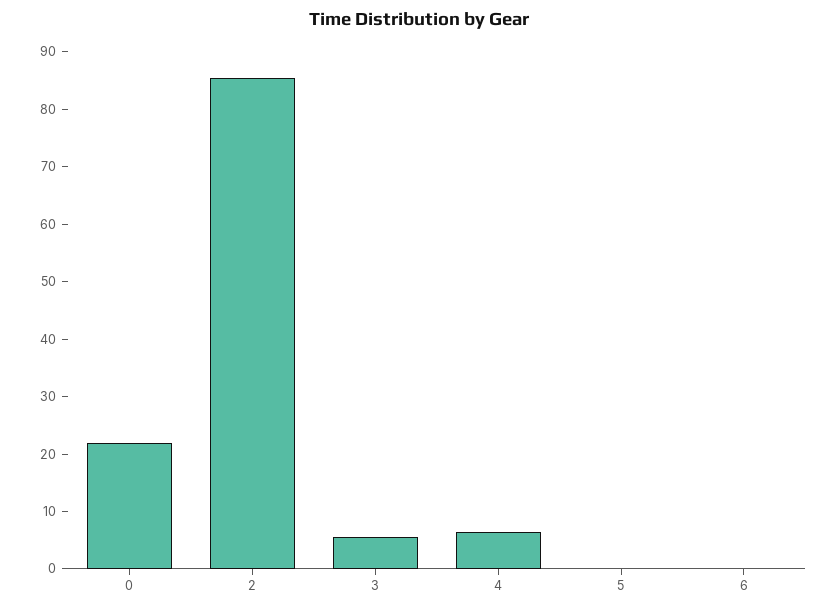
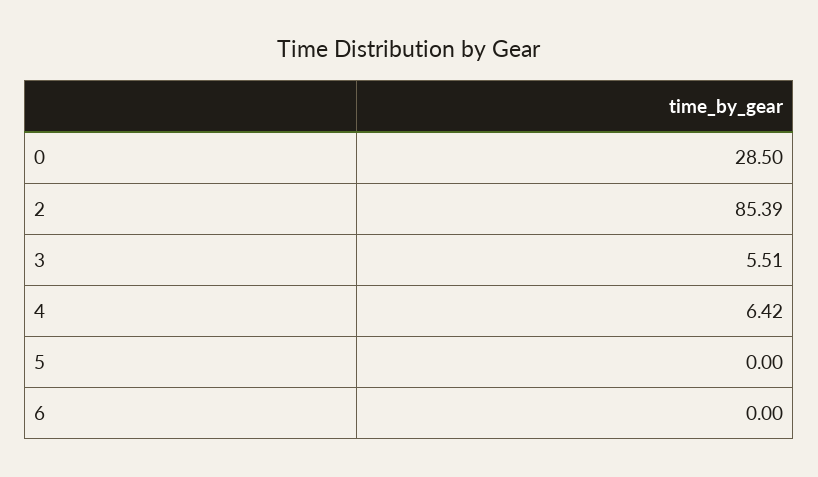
0: 22 -> 28.5

